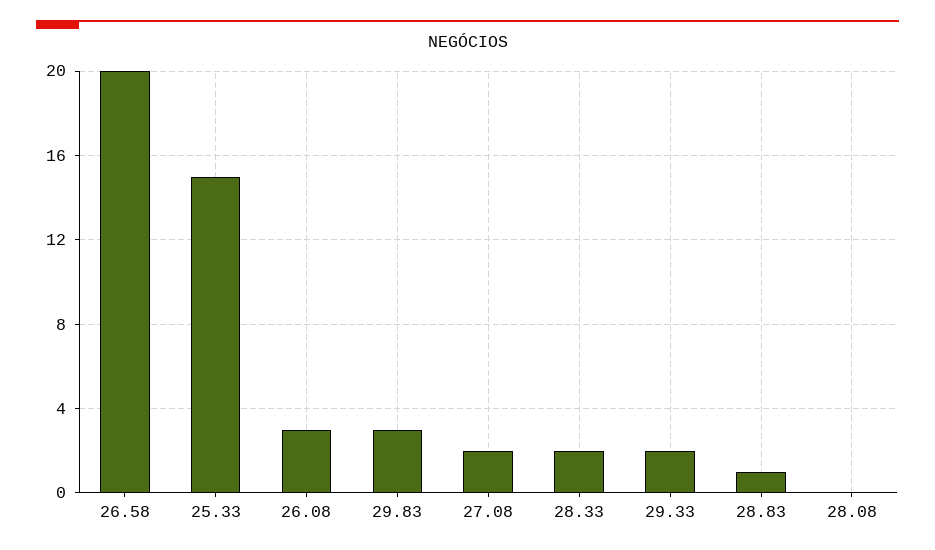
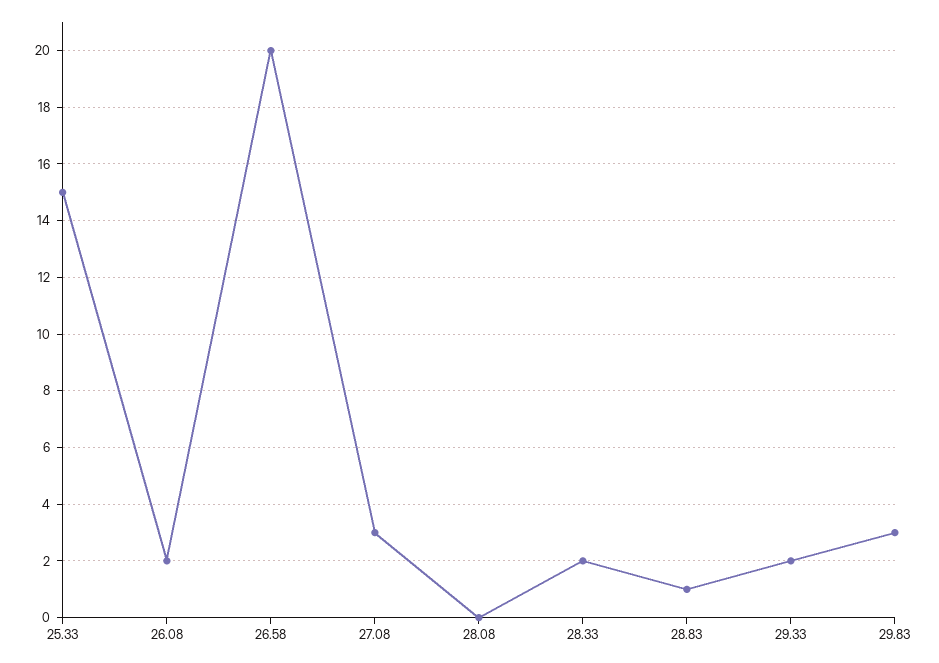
26.08: 3 -> 2
27.08: 2 -> 3

